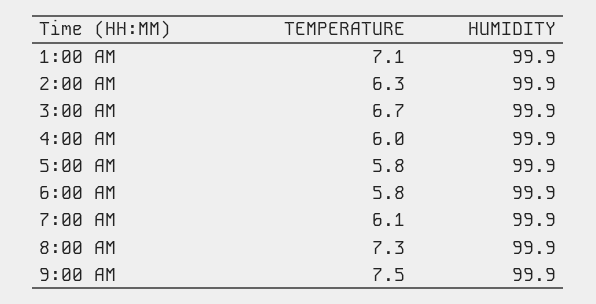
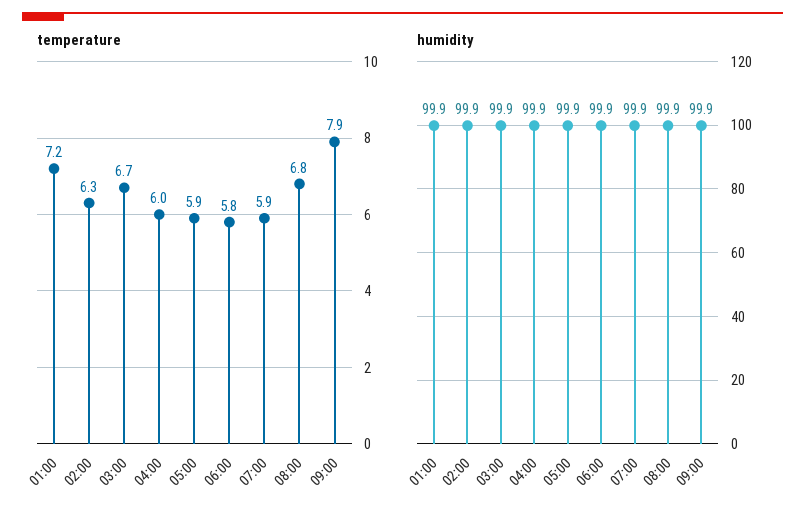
TEMPERATURE, 1:00 AM: 7.1 -> 7.2
TEMPERATURE, 5:00 AM: 5.8 -> 5.9
TEMPERATURE, 7:00 AM: 6.1 -> 5.9
TEMPERATURE, 8:00 AM: 7.3 -> 6.8
TEMPERATURE, 9:00 AM: 7.5 -> 7.9

